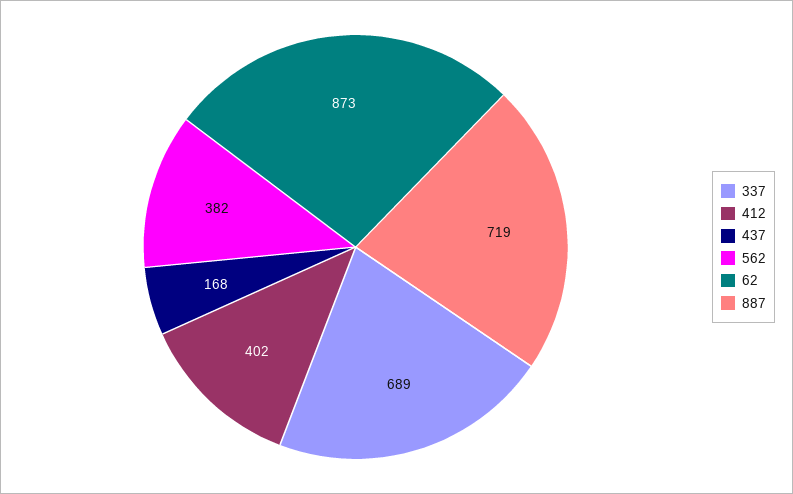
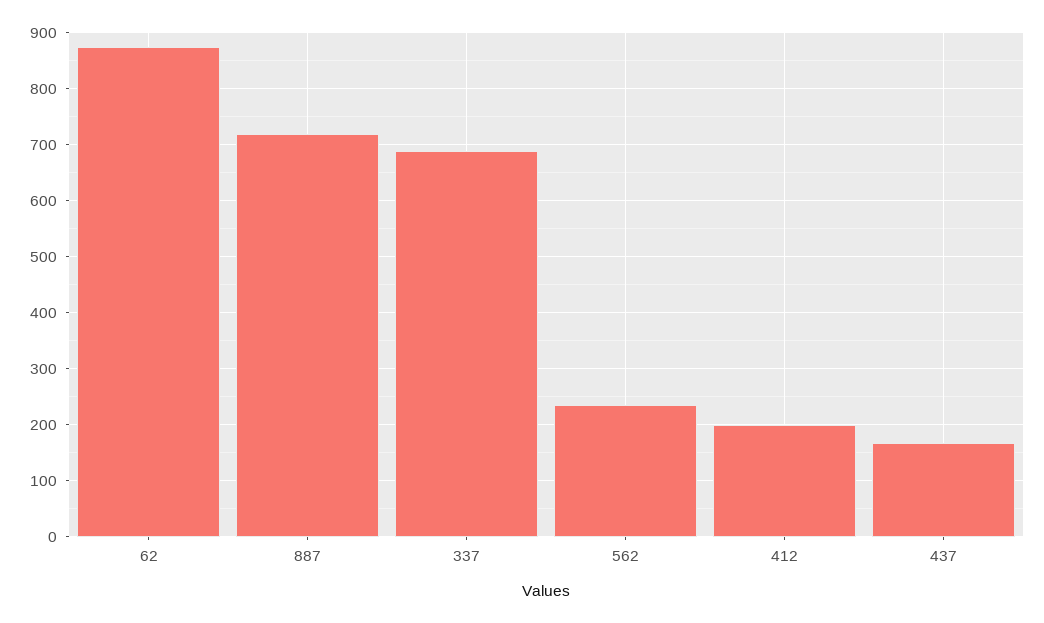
412: 402 -> 200
562: 382 -> 240

